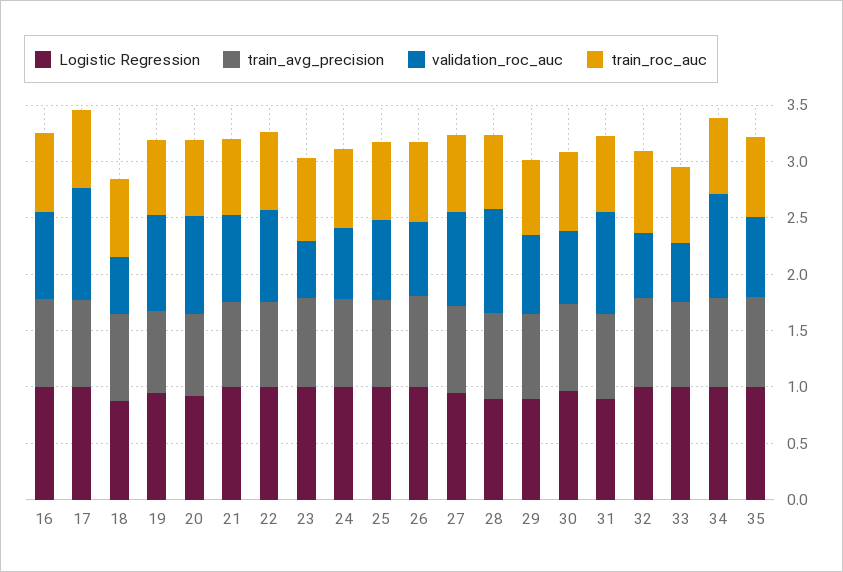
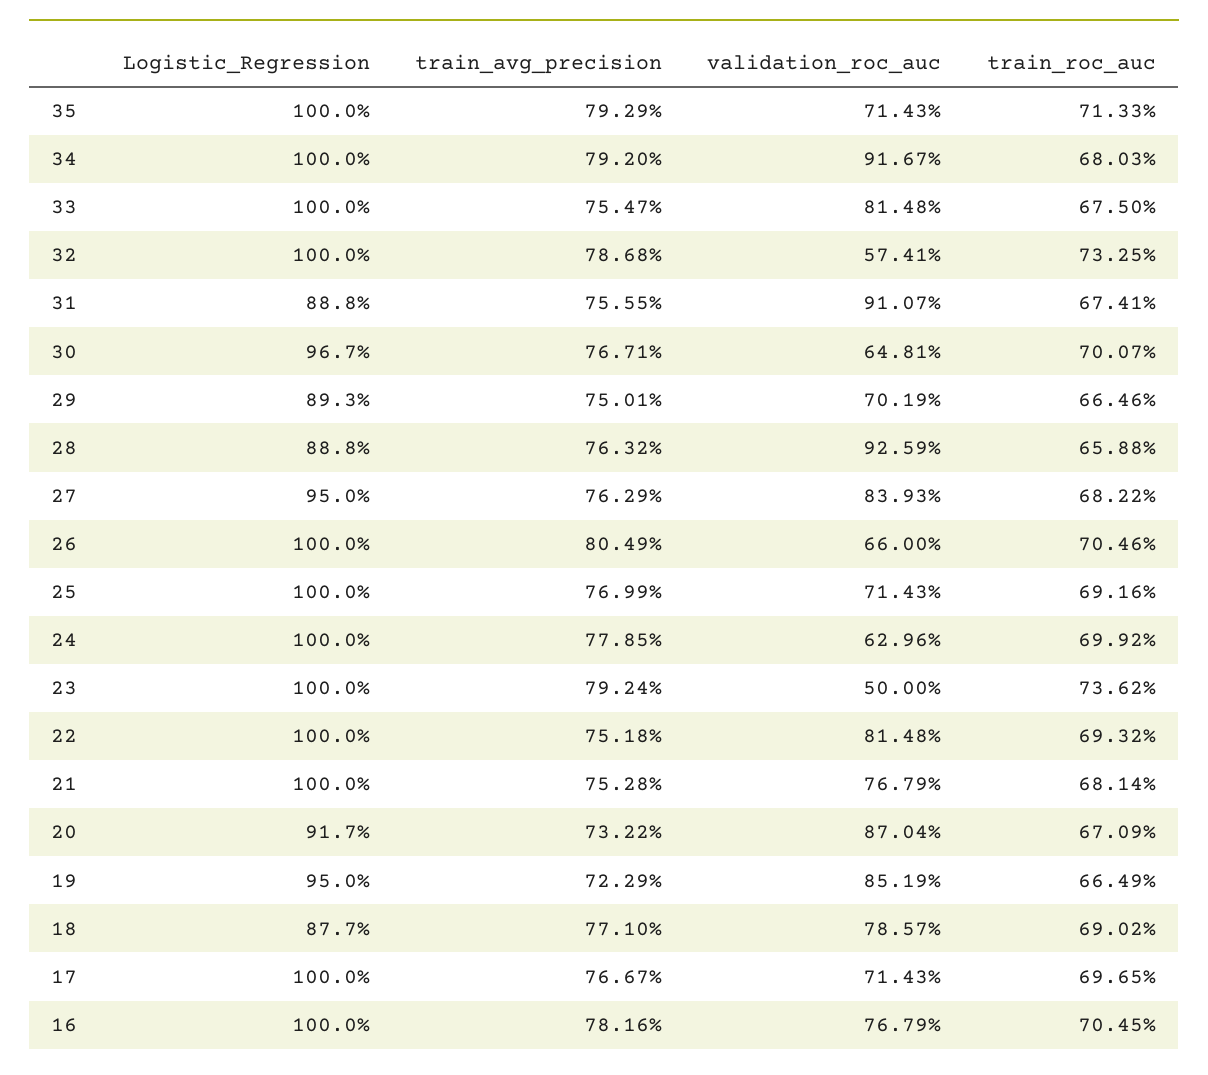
validation_roc_auc, 17: 1 -> 0.7143
validation_roc_auc, 18: 0.5 -> 0.7857
validation_roc_auc, 33: 0.5 -> 0.8148

